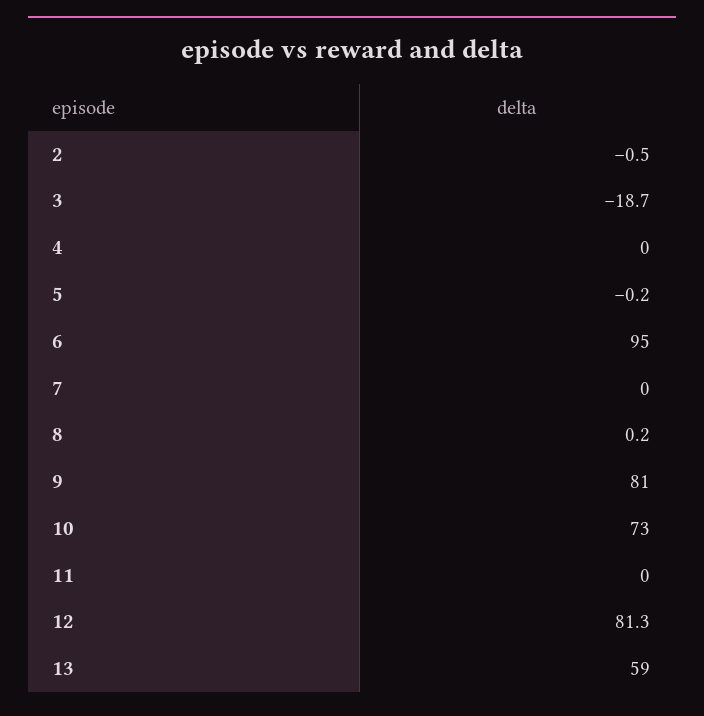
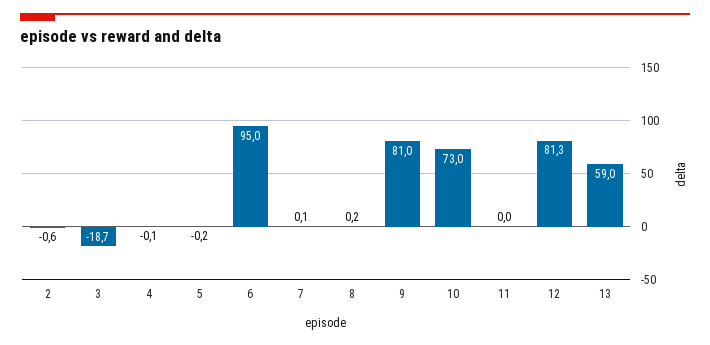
2: -0.5 -> -0.6
4: 0 -> -0.1
7: 0 -> 0.1

